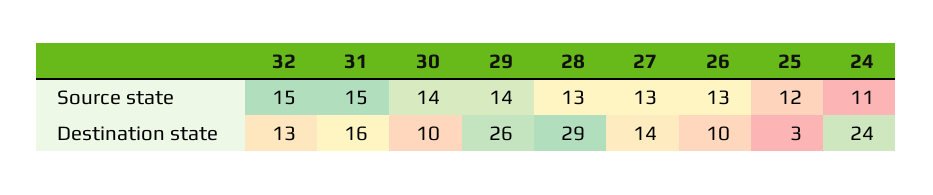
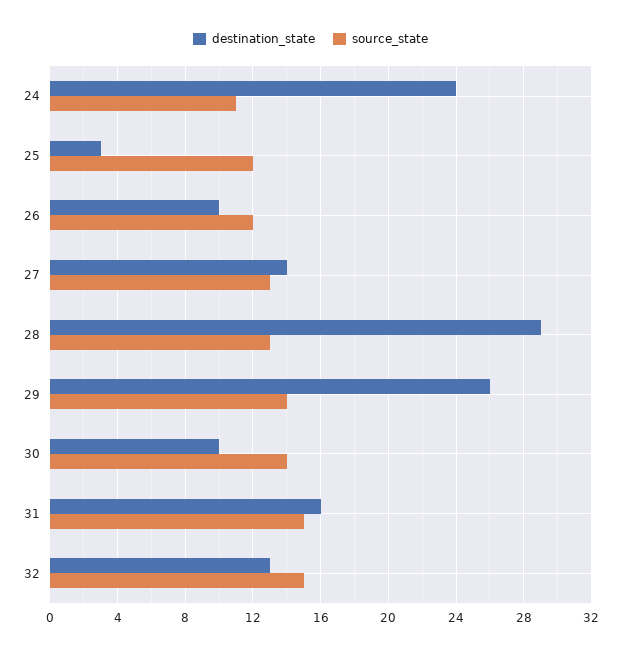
Source state, 26: 13 -> 12

